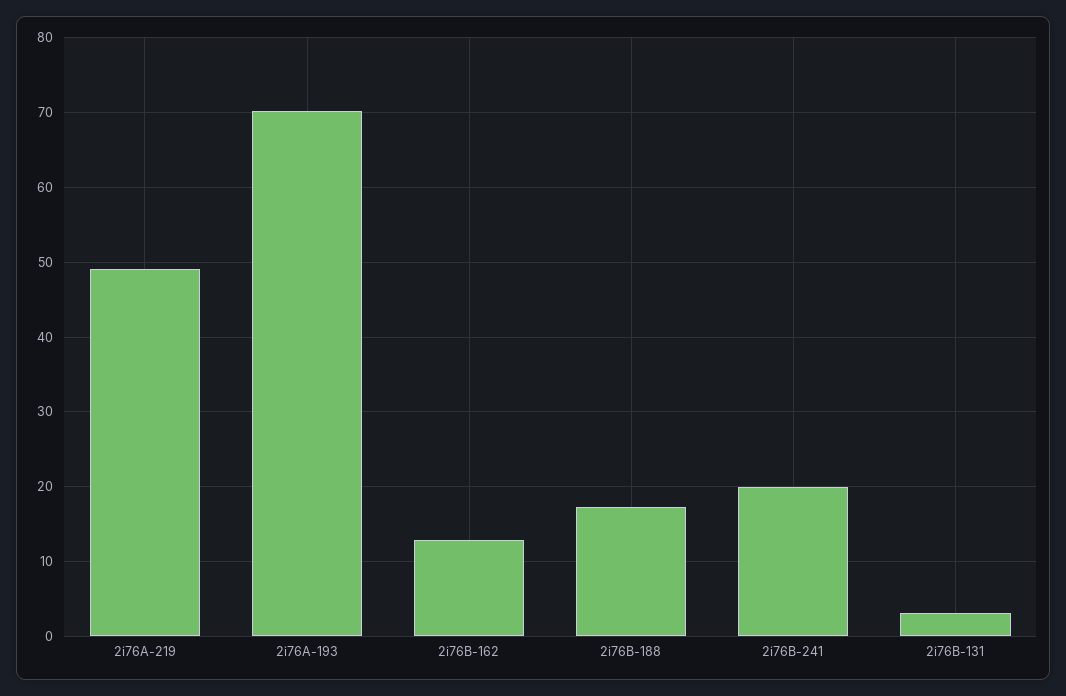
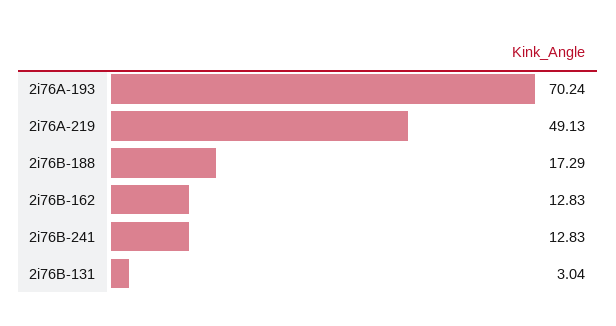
2i76B-241: 20 -> 12.83

